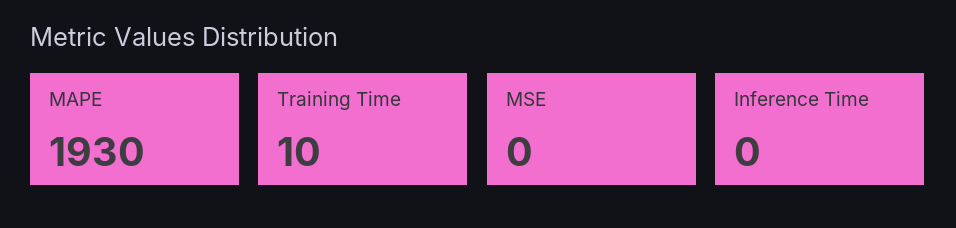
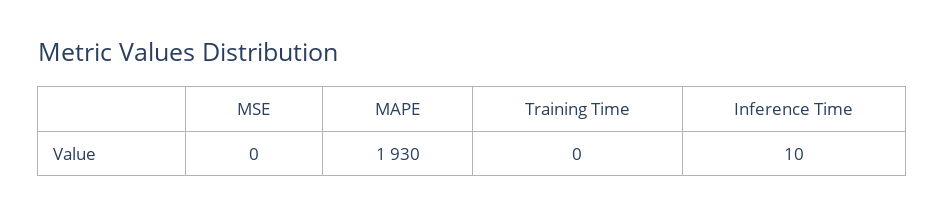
Training Time: 10 -> 0
Inference Time: 0 -> 10

